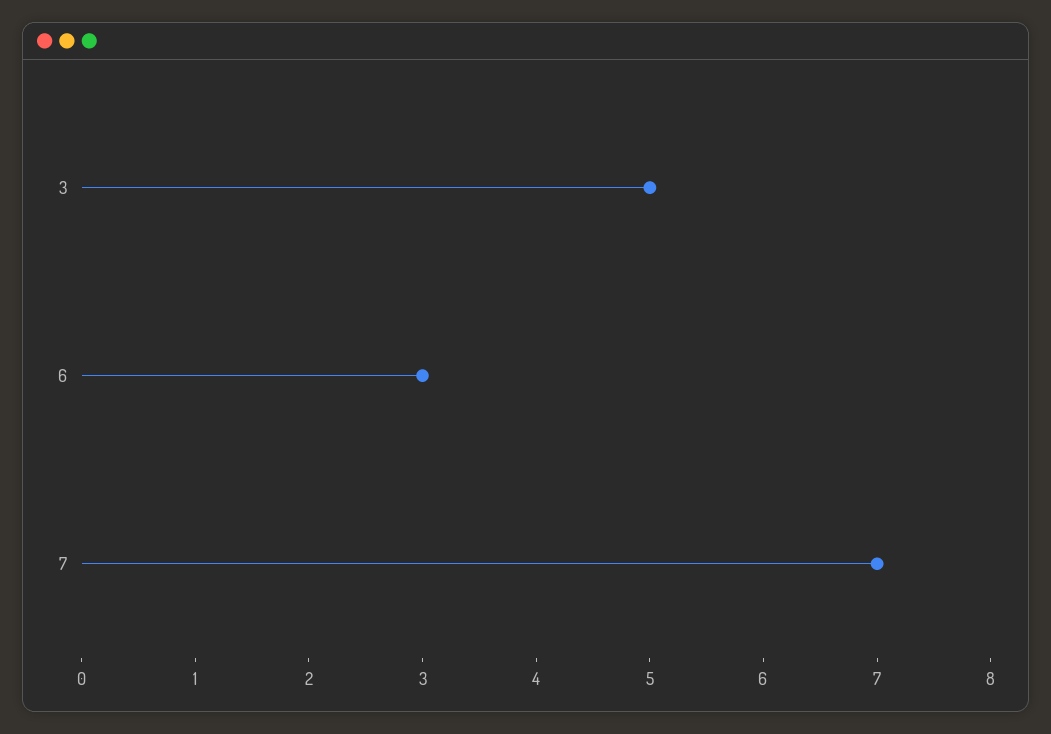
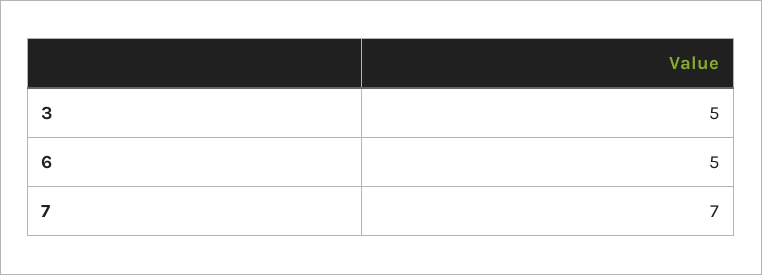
6: 3 -> 5

